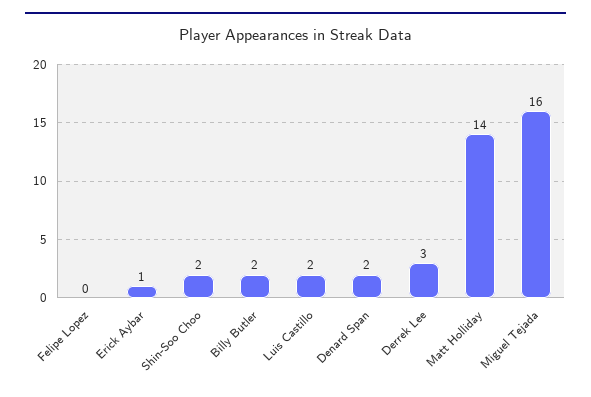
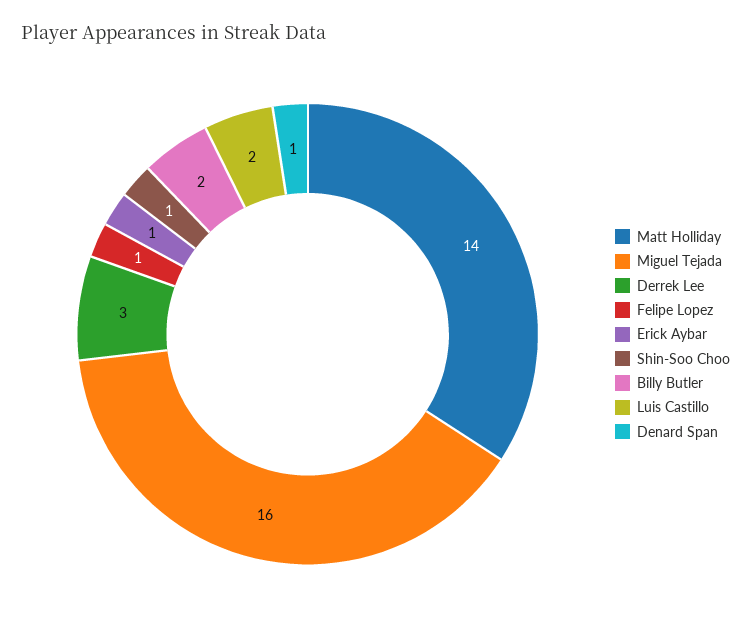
Felipe Lopez: 0 -> 1
Shin-Soo Choo: 2 -> 1
Denard Span: 2 -> 1

